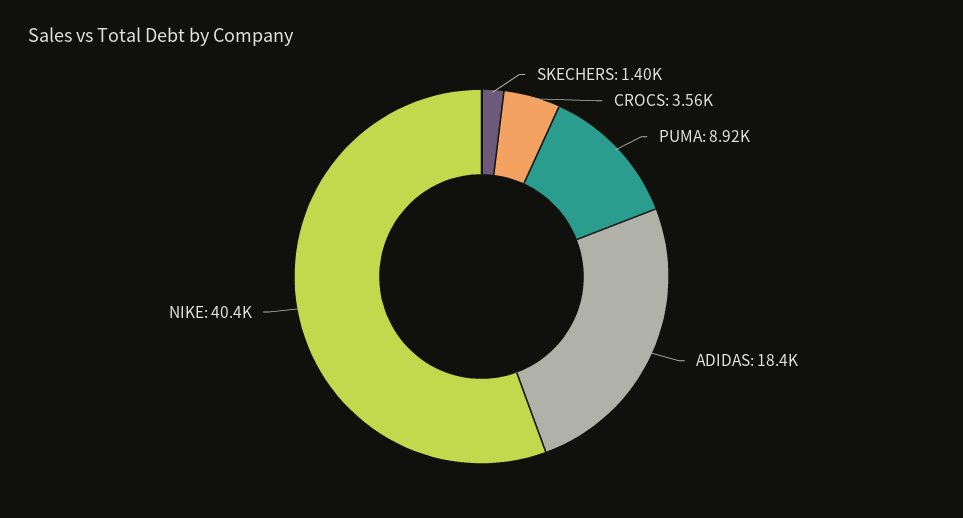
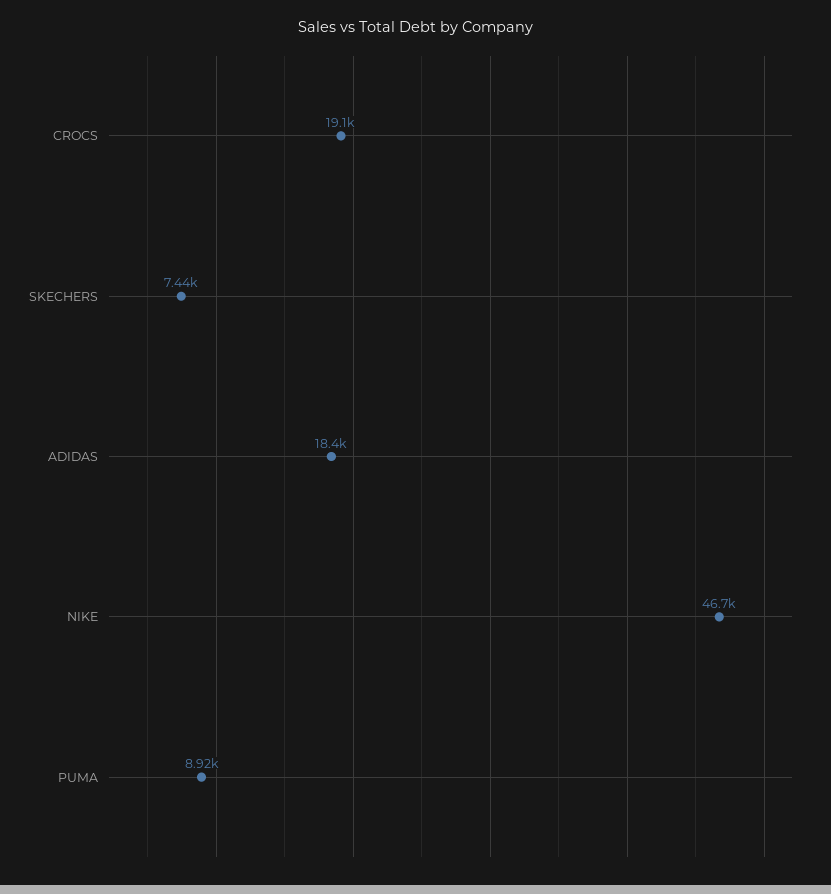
SKECHERS: 1400 -> 7440
CROCS: 3560 -> 19100
NIKE: 40400 -> 46700

